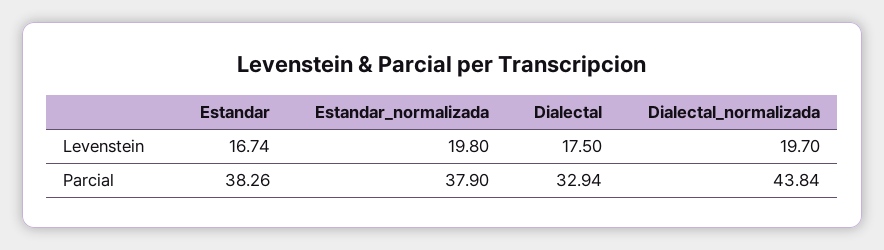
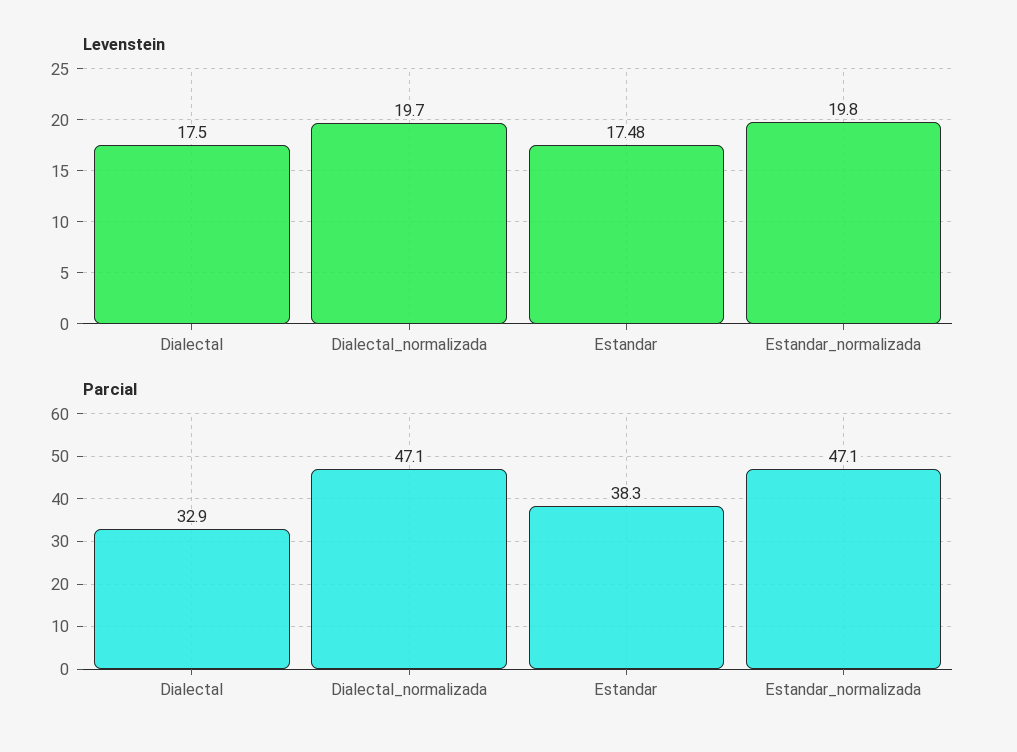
Levenstein, Estandar: 16.74 -> 17.48
Parcial, Estandar_normalizada: 37.9 -> 47.1
Parcial, Dialectal_normalizada: 43.84 -> 47.1

